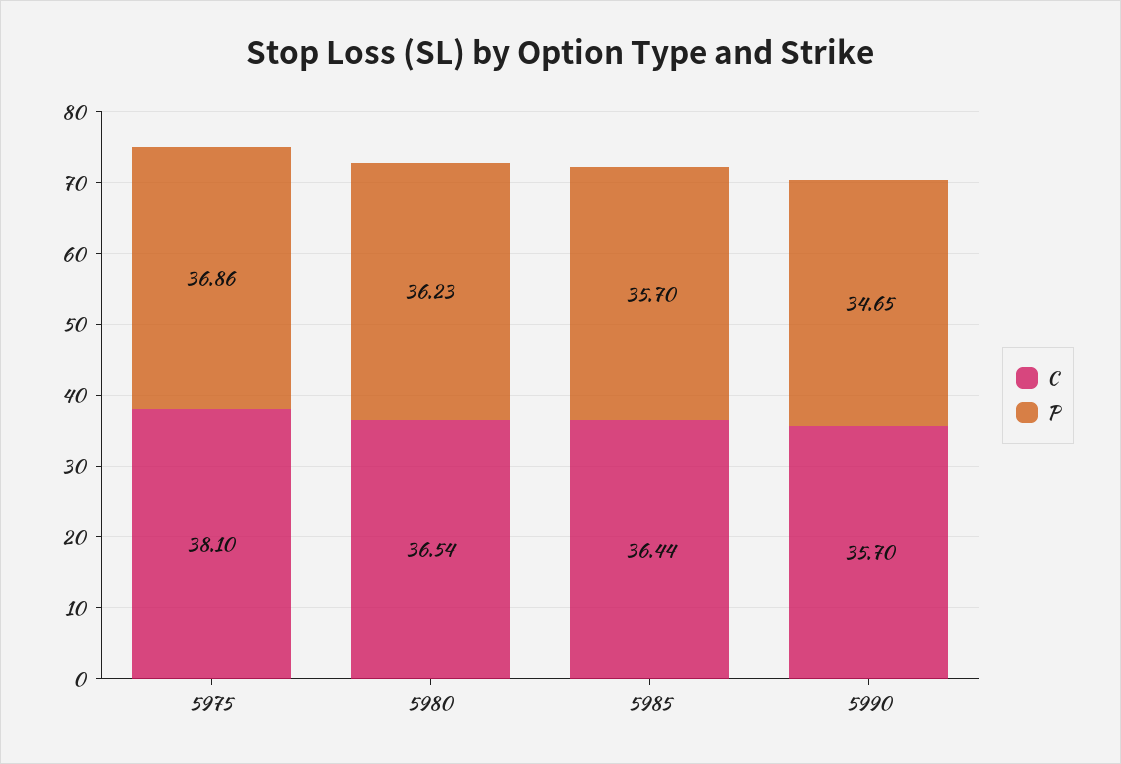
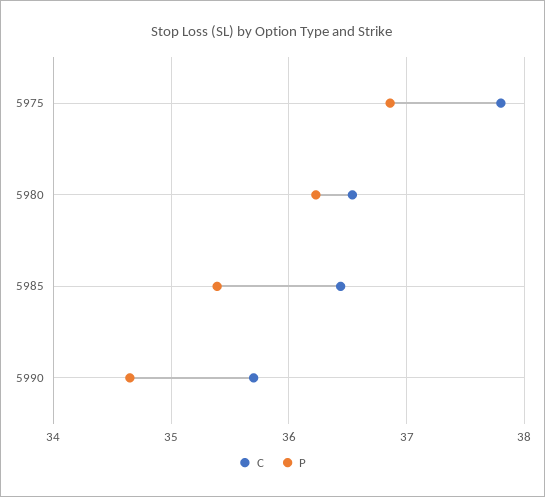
C, 5975: 38.1 -> 37.8
P, 5985: 35.7 -> 35.4

